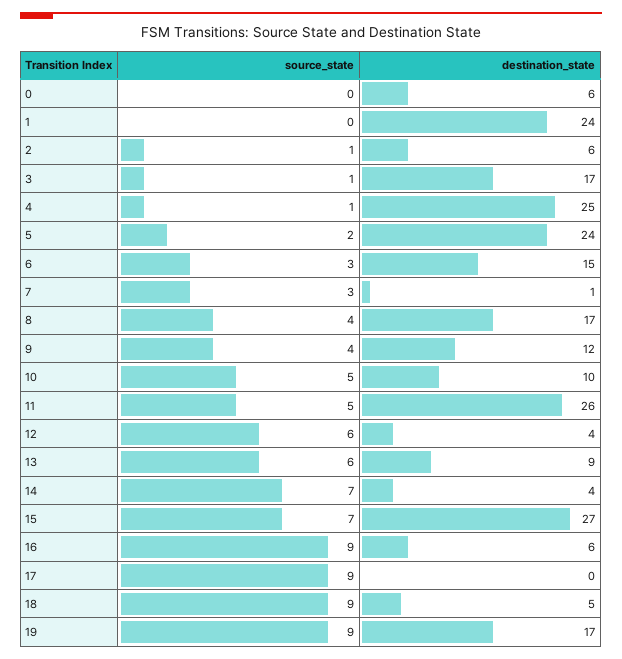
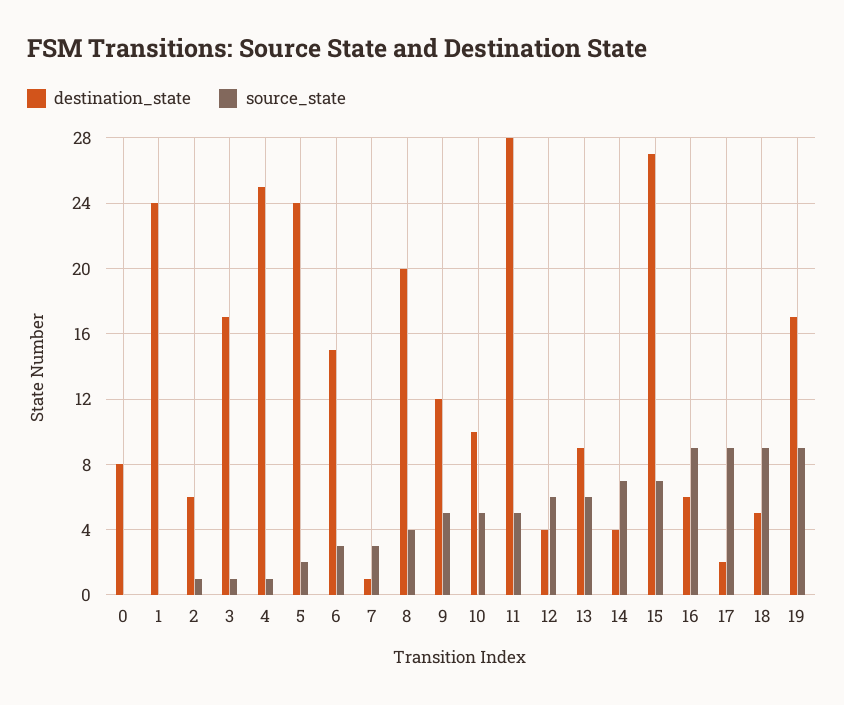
destination_state, 0: 6 -> 8
destination_state, 8: 17 -> 20
source_state, 9: 4 -> 5
destination_state, 11: 26 -> 28
destination_state, 17: 0 -> 2

